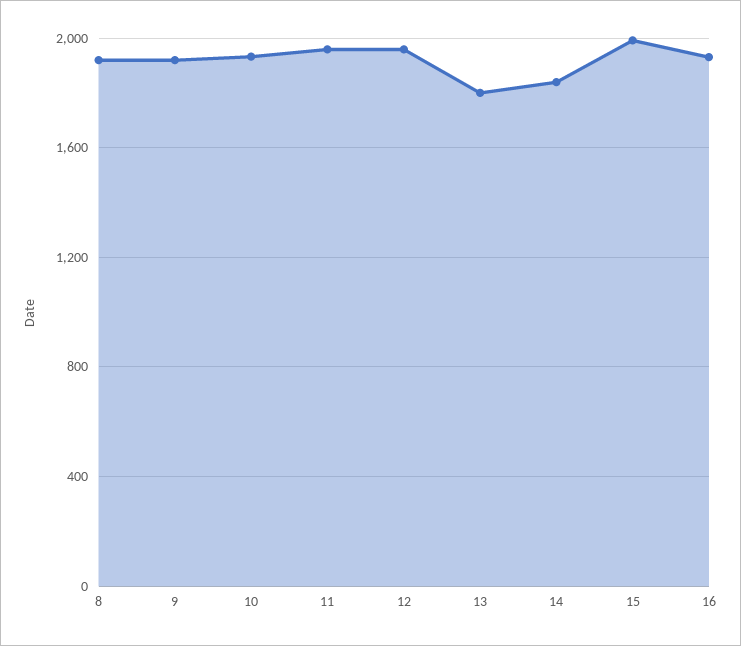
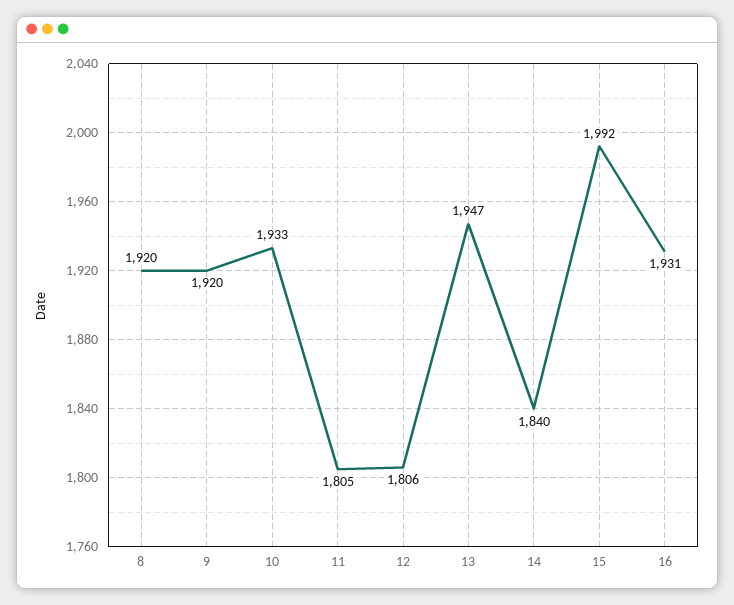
11: 1950 -> 1805
12: 1950 -> 1806
13: 1800 -> 1947

